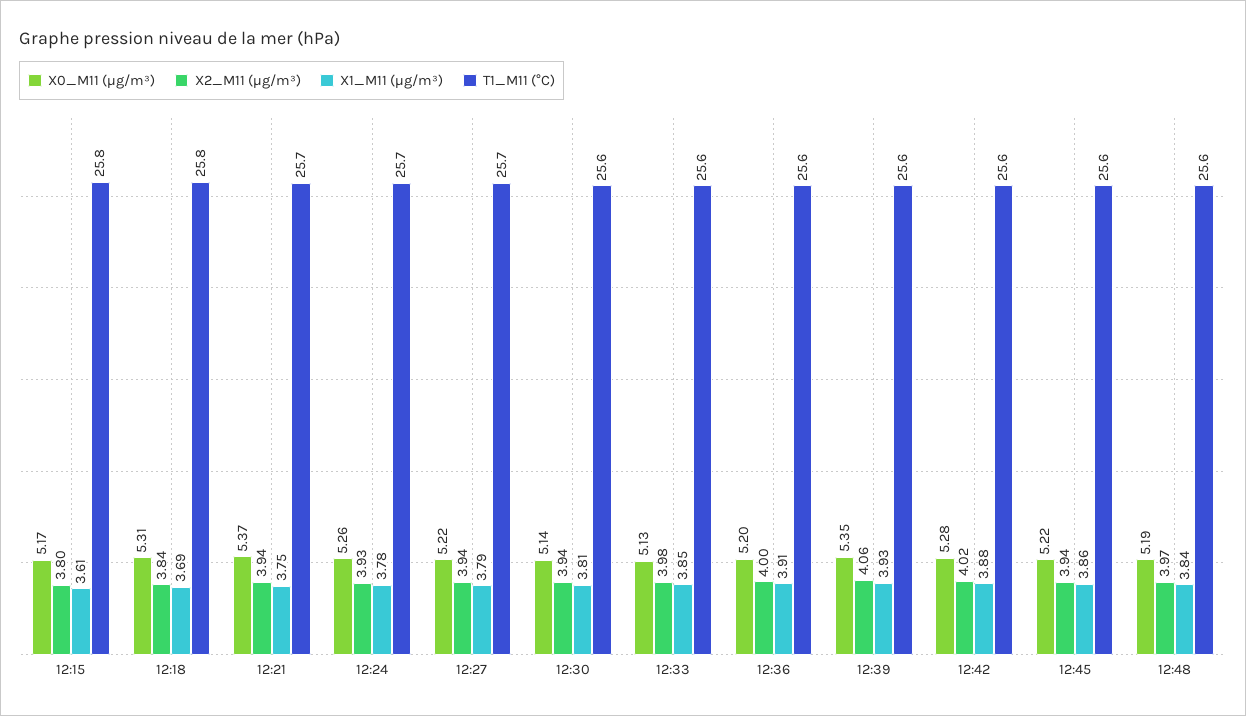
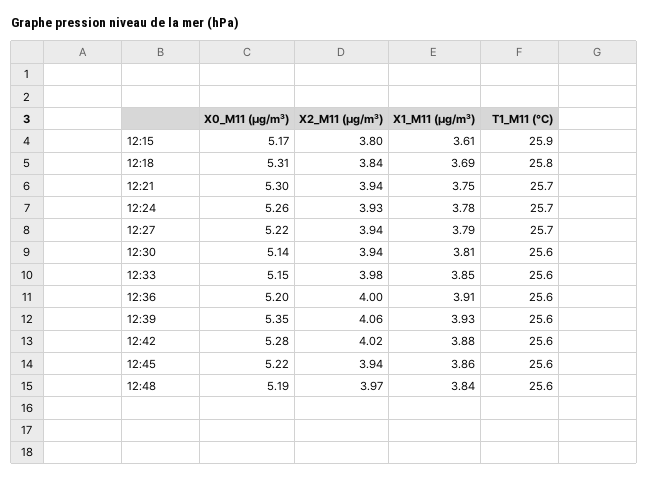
T1_M11 (°C), 12:15: 25.8 -> 25.9
X0_M11 (μg/m³), 12:21: 5.37 -> 5.3
X0_M11 (μg/m³), 12:33: 5.13 -> 5.15

